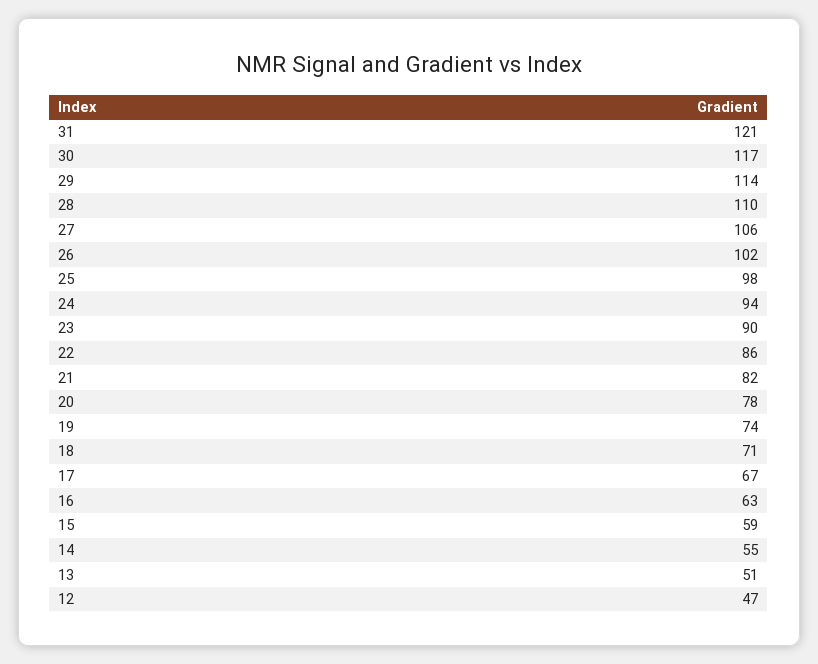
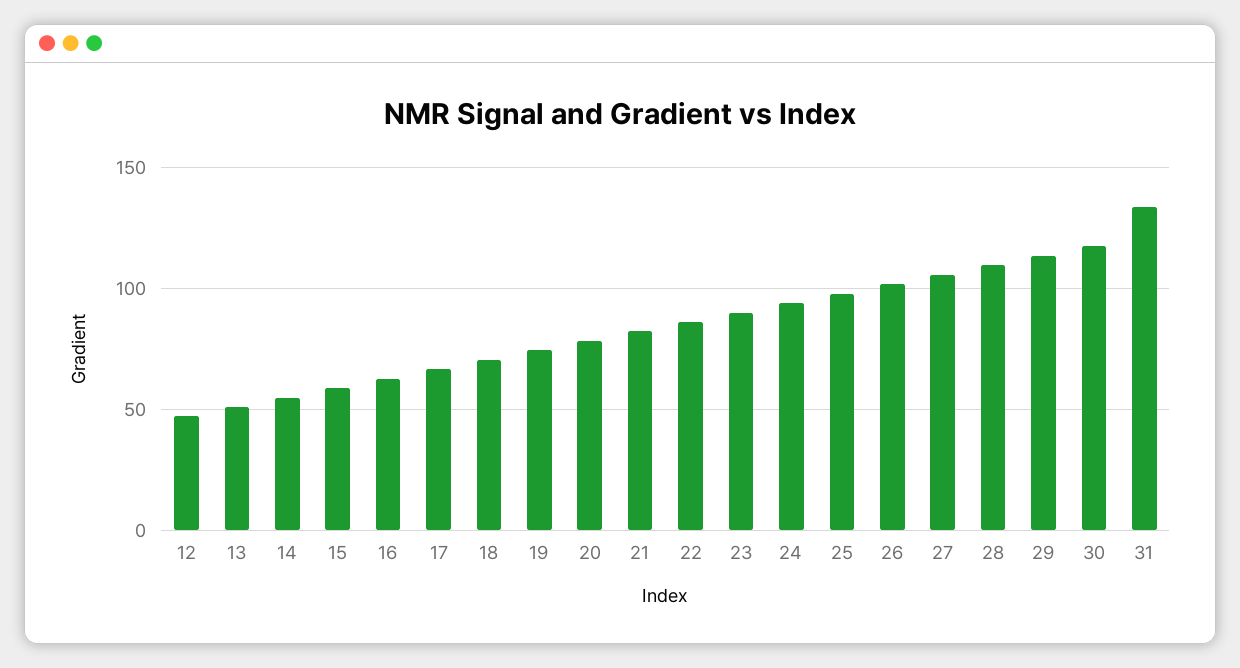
31: 121 -> 135

